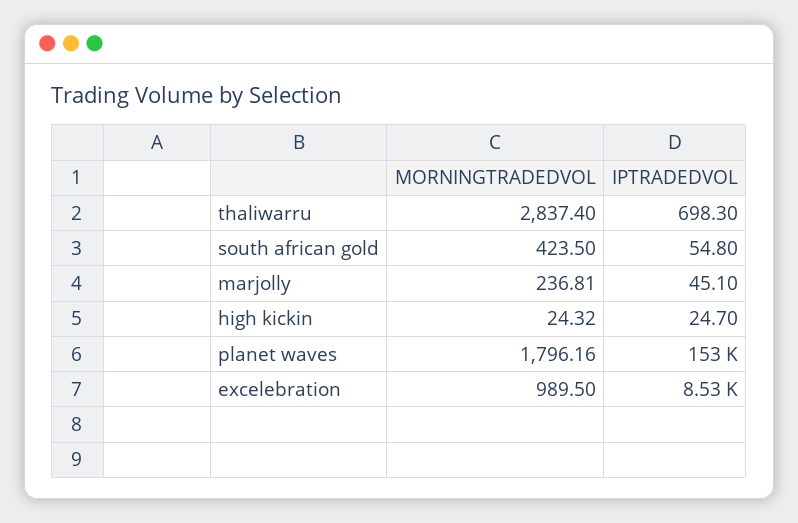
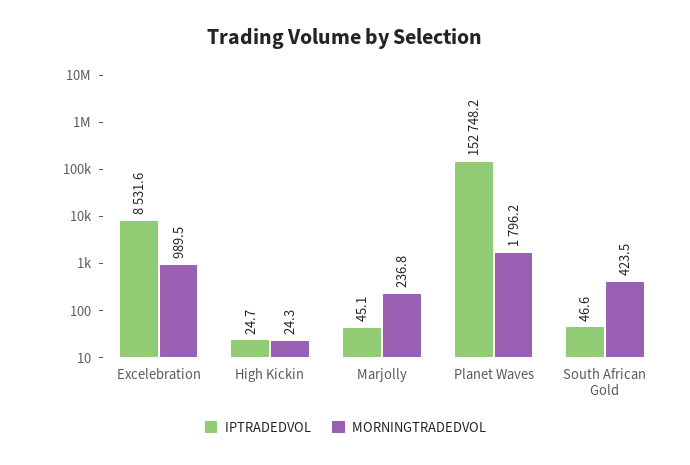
MORNINGTRADEDVOL, thaliwarru: 2837.4 -> none
IPTRADEDVOL, thaliwarru: 698.3 -> none
IPTRADEDVOL, south african gold: 54.8 -> 46.6

